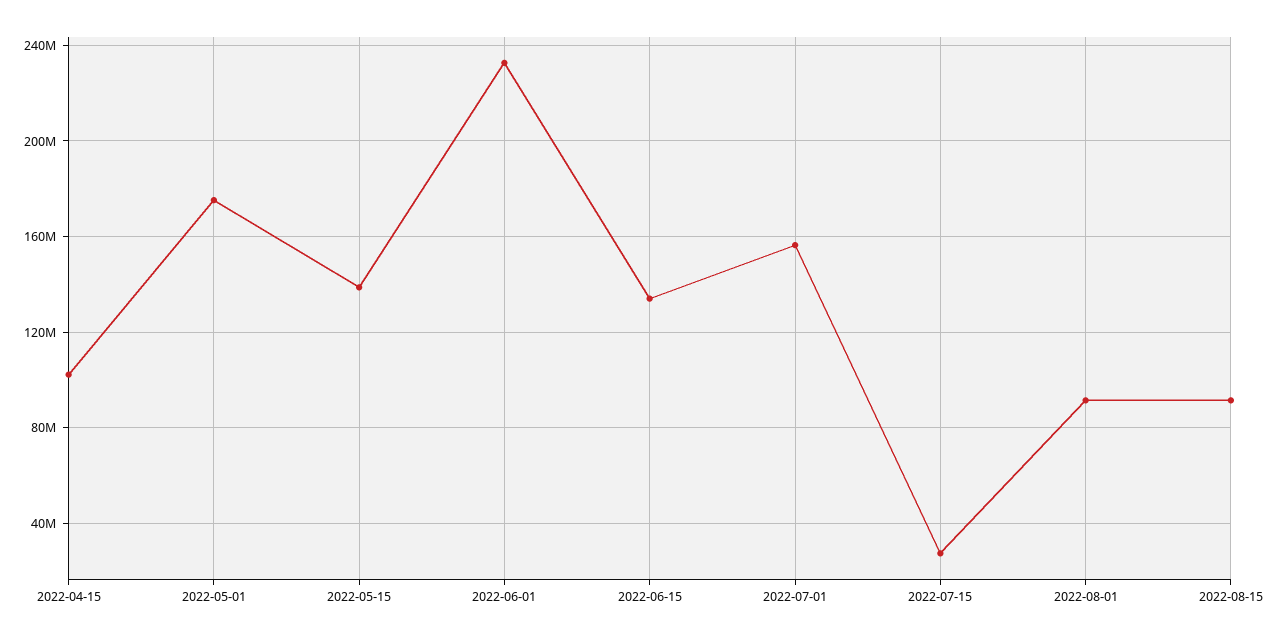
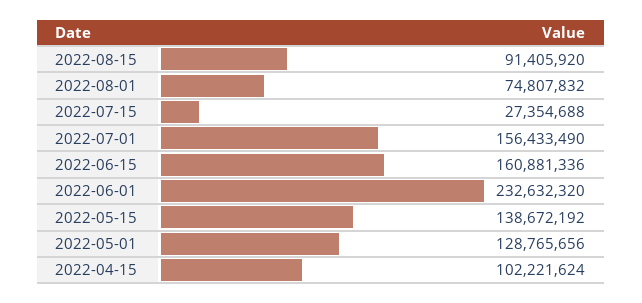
2022-05-01: 175000000 -> 128765656
2022-06-15: 135000000 -> 160881336
2022-08-01: 90000000 -> 74807832

